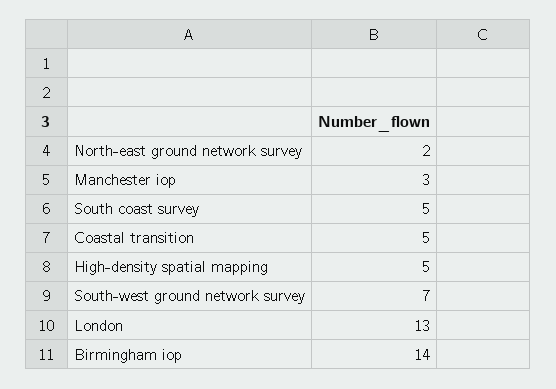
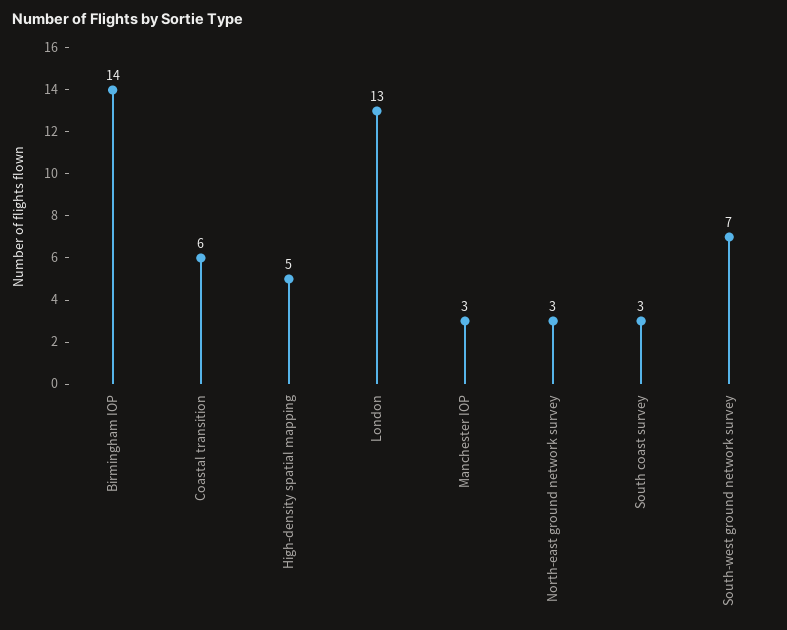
North-east ground network survey: 2 -> 3
South coast survey: 5 -> 3
Coastal transition: 5 -> 6

